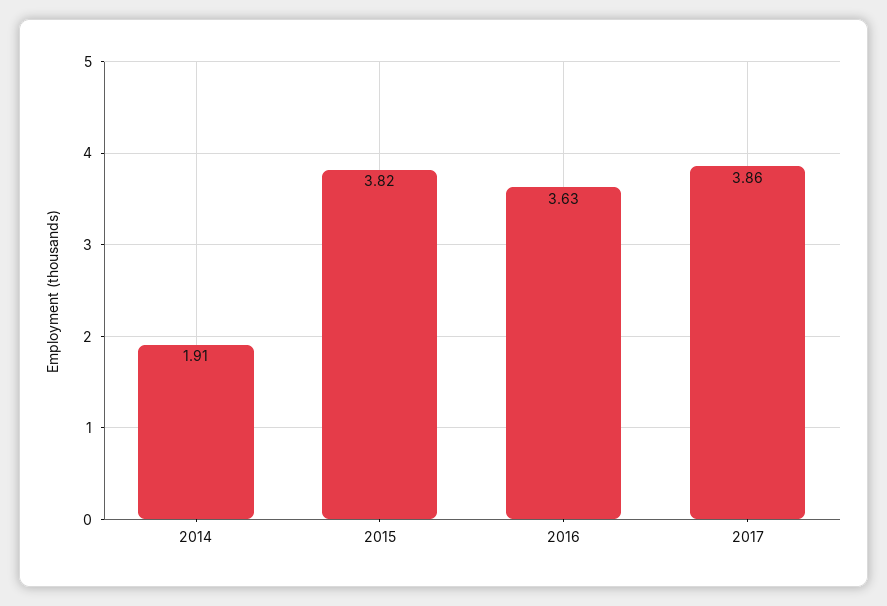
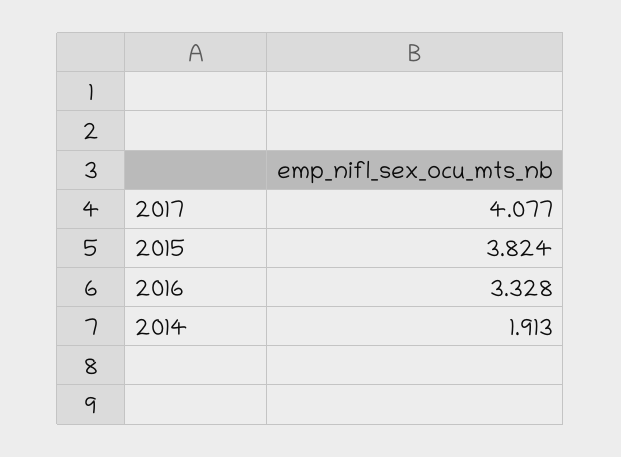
2016: 3.63 -> 3.328
2017: 3.86 -> 4.077

